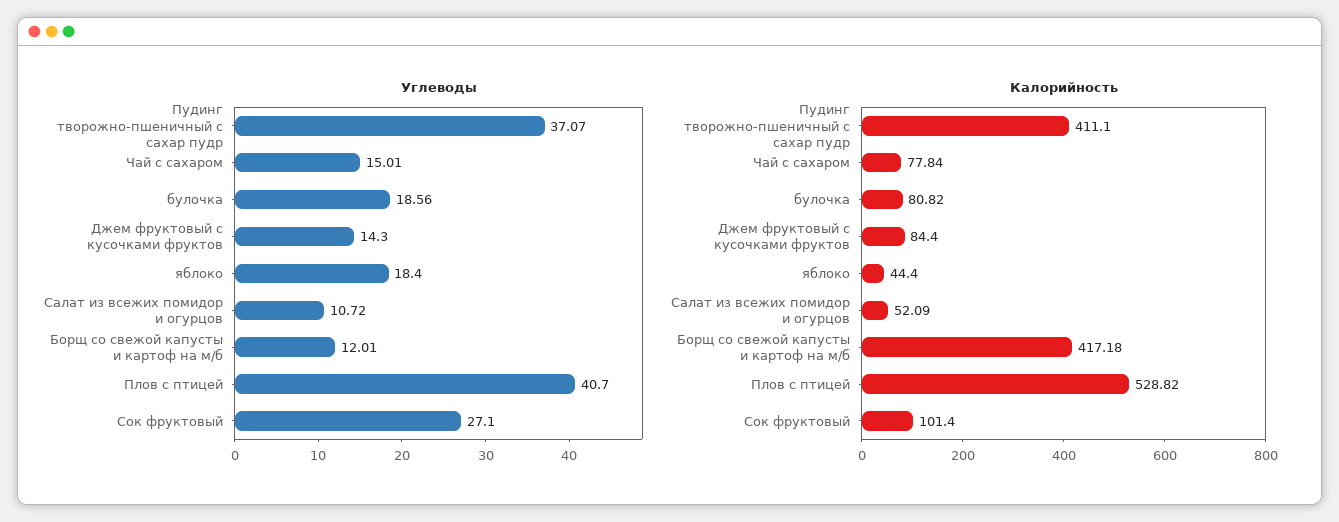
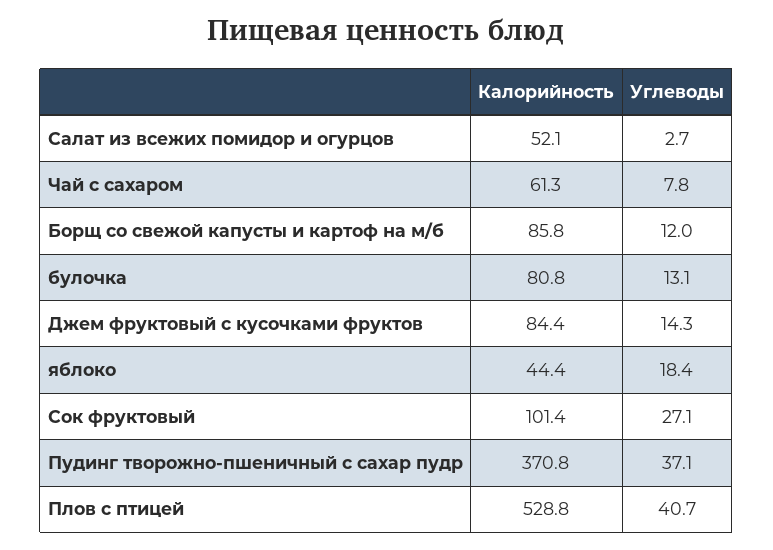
Углеводы, Чай с сахаром: 15.01 -> 7.8
Углеводы, булочка: 18.56 -> 13.1
Углеводы, Салат из всежих помидор и огурцов: 10.72 -> 2.7
Калорийность, Пудинг творожно-пшеничный с сахар пудр: 411.1 -> 370.8
Калорийность, Чай с сахаром: 77.84 -> 61.3
Калорийность, Борщ со свежой капусты и картоф на м/б: 417.18 -> 85.8

